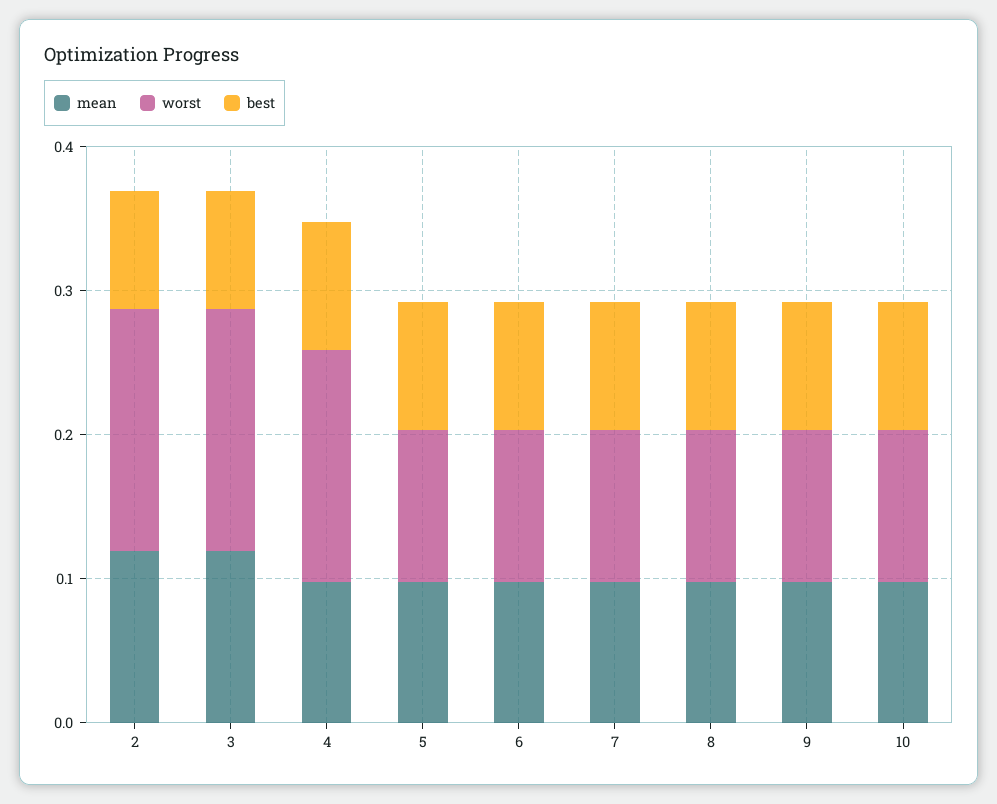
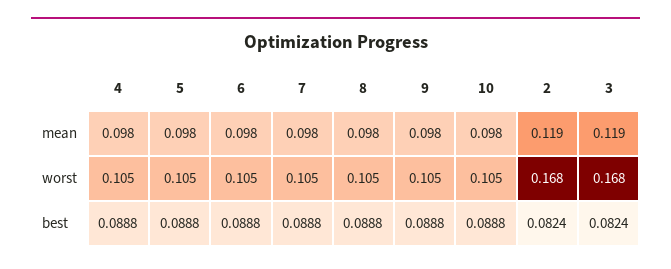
worst, 4: 0.16 -> 0.105

